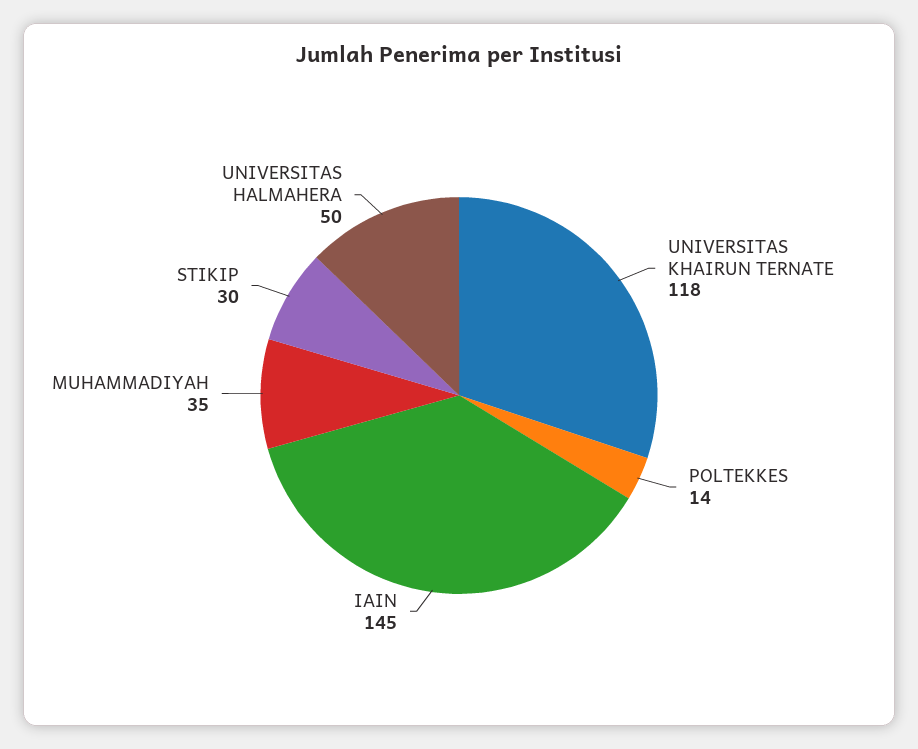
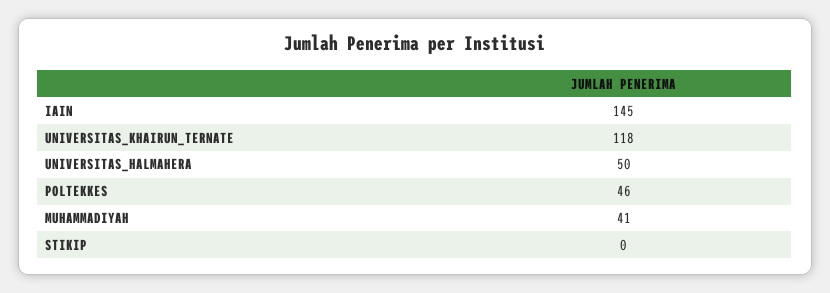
POLTEKKES: 14 -> 46
MUHAMMADIYAH: 35 -> 41
STIKIP: 30 -> 0

